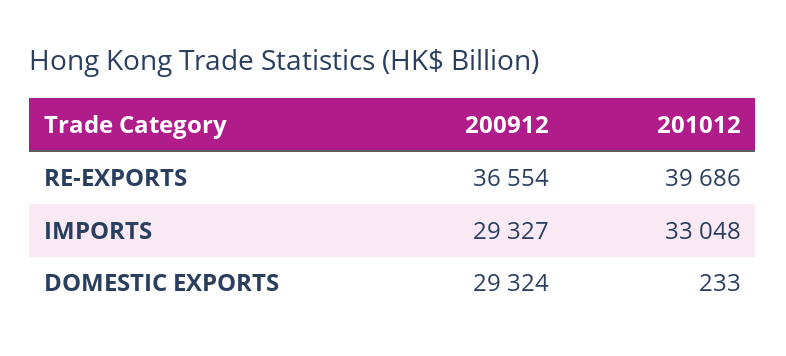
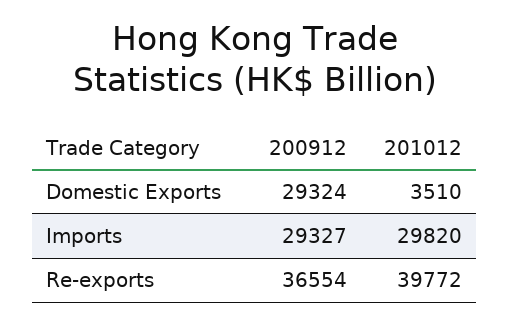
201012, RE-EXPORTS: 39686 -> 39772
201012, IMPORTS: 33048 -> 29820
201012, DOMESTIC EXPORTS: 233 -> 3510

